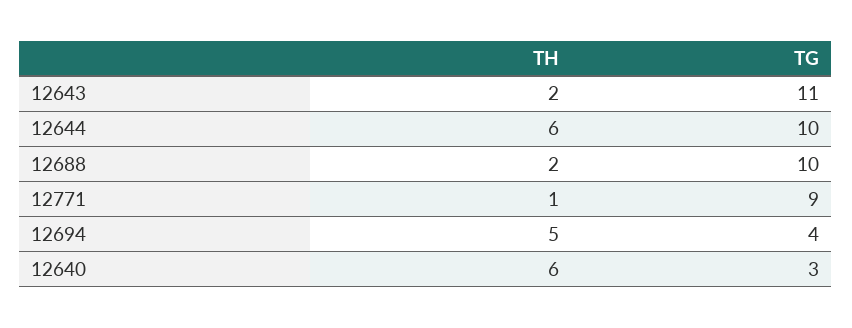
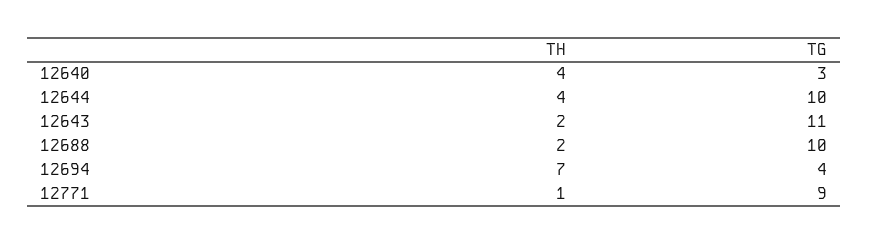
TH, 12644: 6 -> 4
TH, 12694: 5 -> 7
TH, 12640: 6 -> 4

